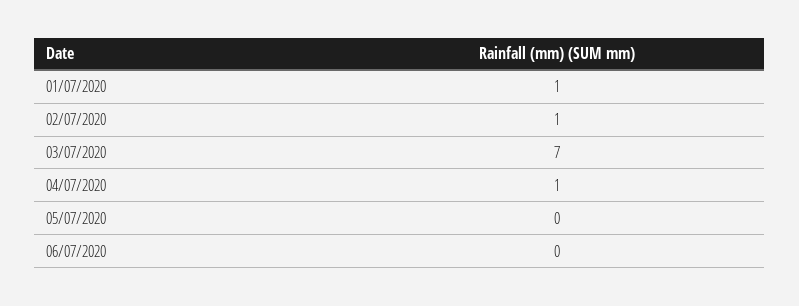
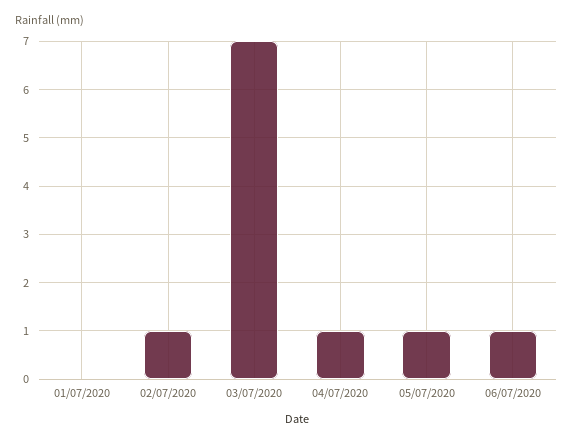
01/07/2020: 1 -> 0
05/07/2020: 0 -> 1
06/07/2020: 0 -> 1

